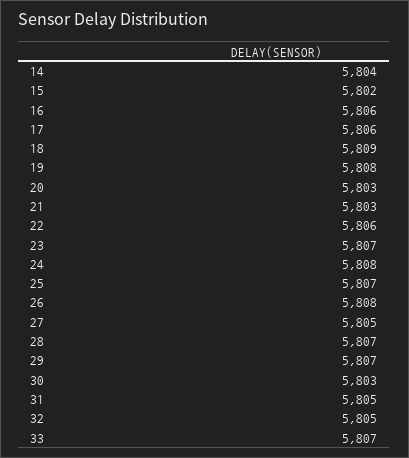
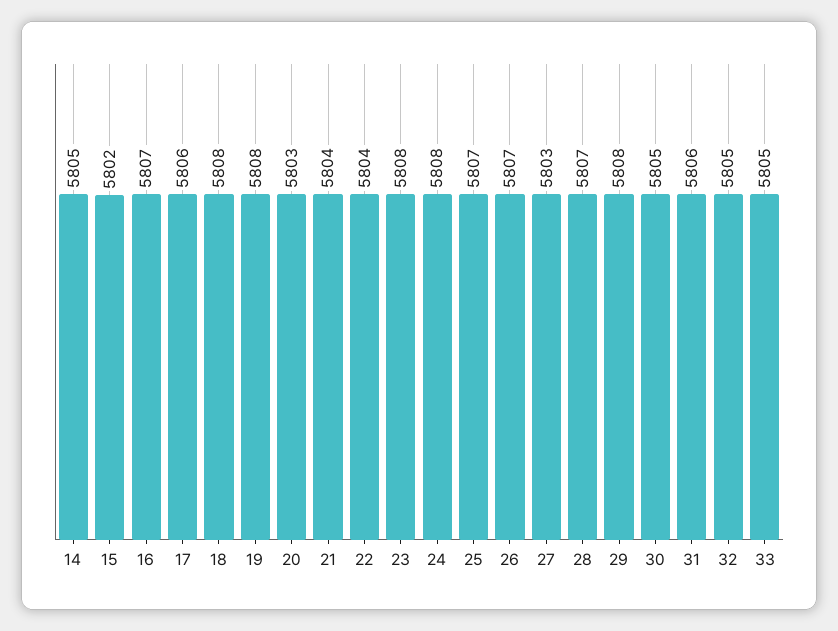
14: 5804 -> 5805
16: 5806 -> 5807
18: 5809 -> 5808
21: 5803 -> 5804
22: 5806 -> 5804
23: 5807 -> 5808
26: 5808 -> 5807
27: 5805 -> 5803
29: 5807 -> 5808
30: 5803 -> 5805
31: 5805 -> 5806
33: 5807 -> 5805

